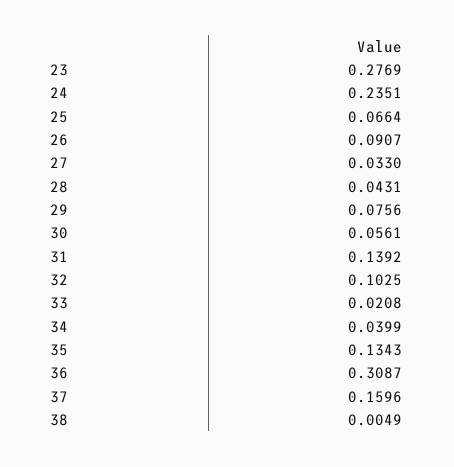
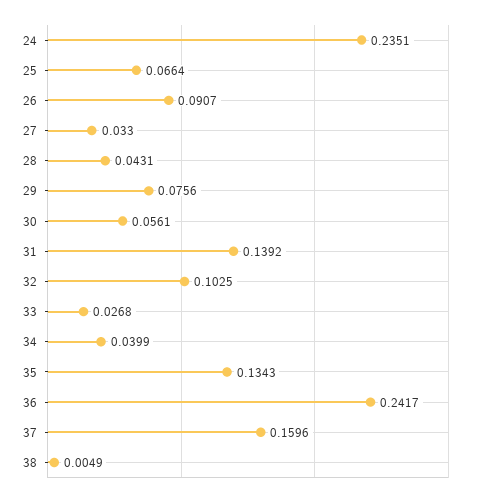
23: 0.2769 -> none
33: 0.0208 -> 0.0268
36: 0.3087 -> 0.2417

